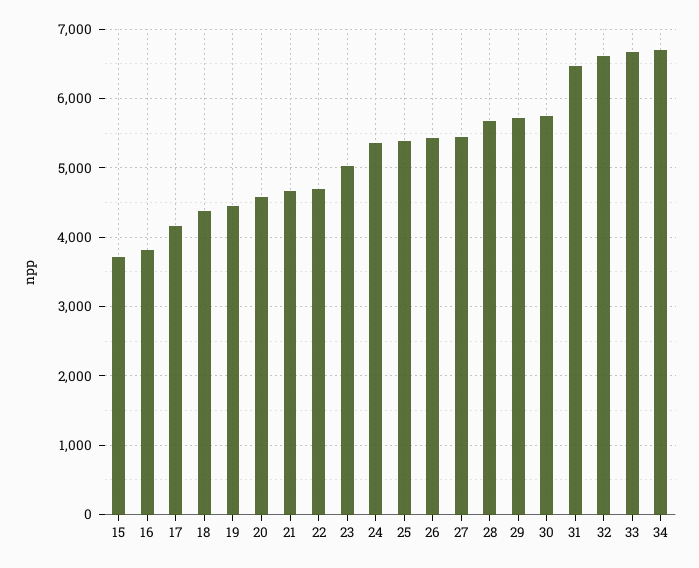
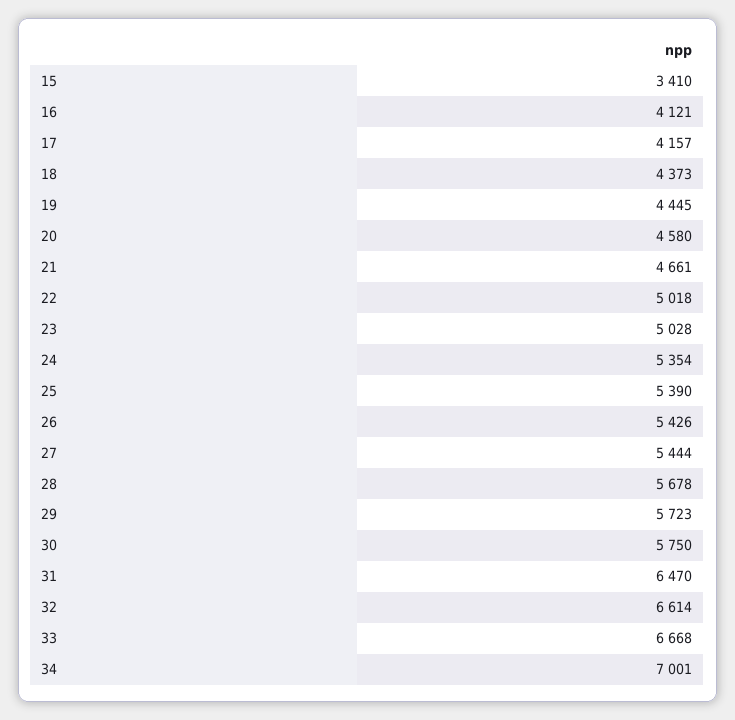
15: 3700 -> 3410
16: 3800 -> 4121
22: 4700 -> 5018
34: 6700 -> 7001

